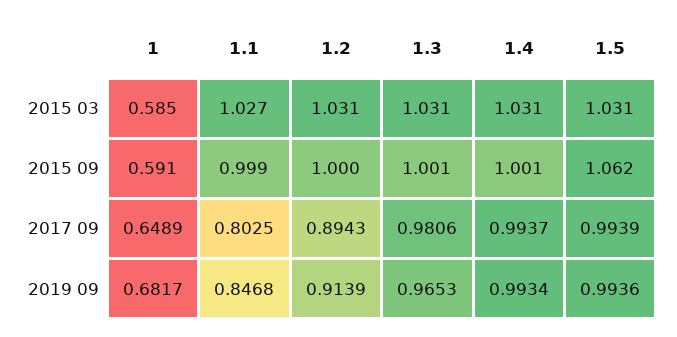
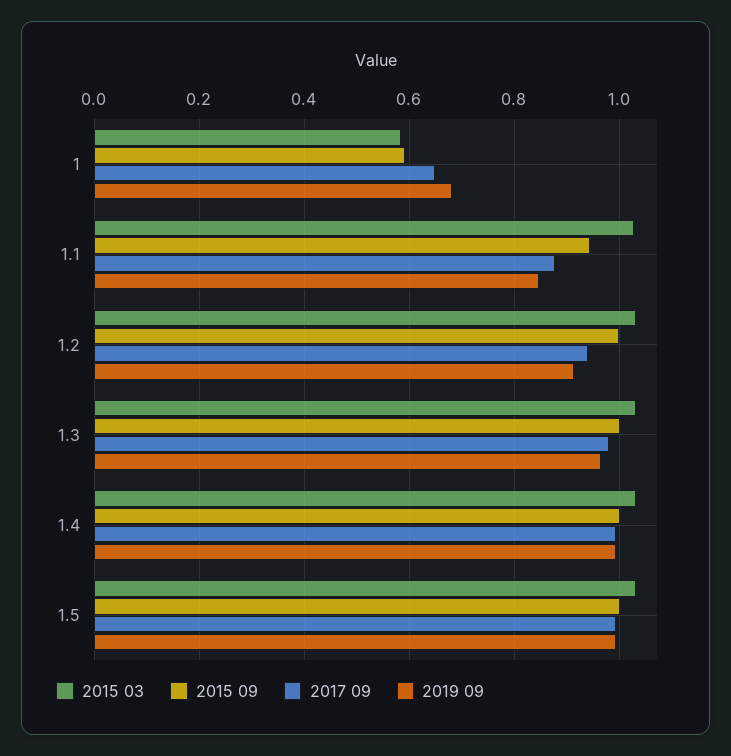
2015 09, 1.1: 0.999 -> 0.94
2015 09, 1.5: 1.062 -> 1
2017 09, 1.1: 0.8025 -> 0.88
2017 09, 1.2: 0.8943 -> 0.94

